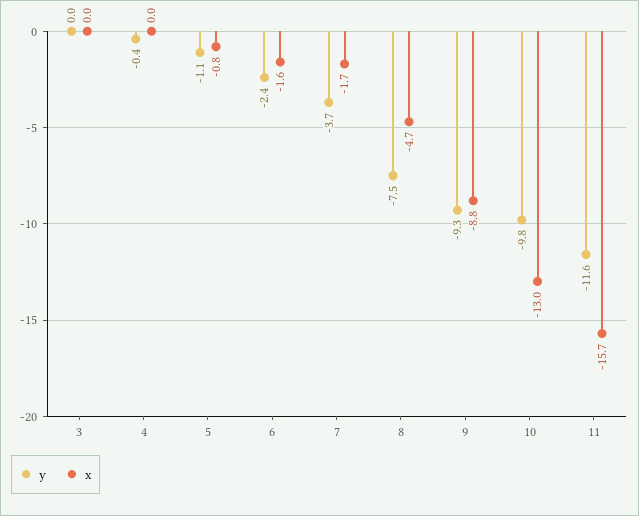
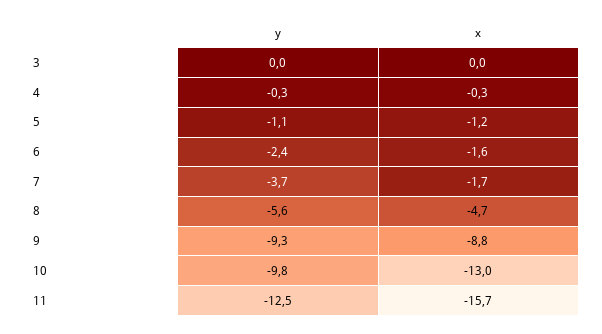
y, 4: -0.4 -> -0.3
x, 4: 0 -> -0.3
x, 5: -0.8 -> -1.2
y, 8: -7.5 -> -5.6
y, 11: -11.6 -> -12.5

